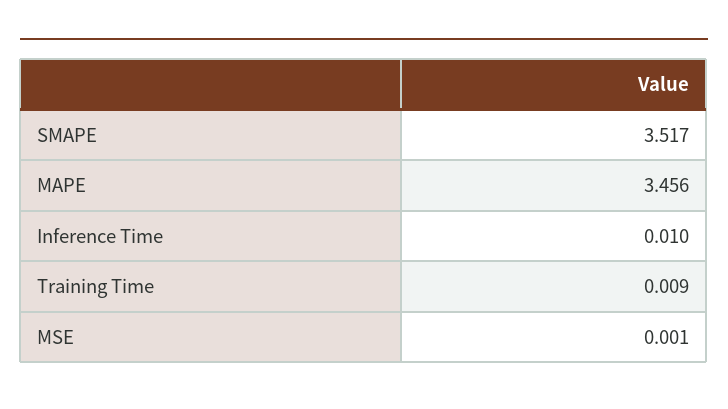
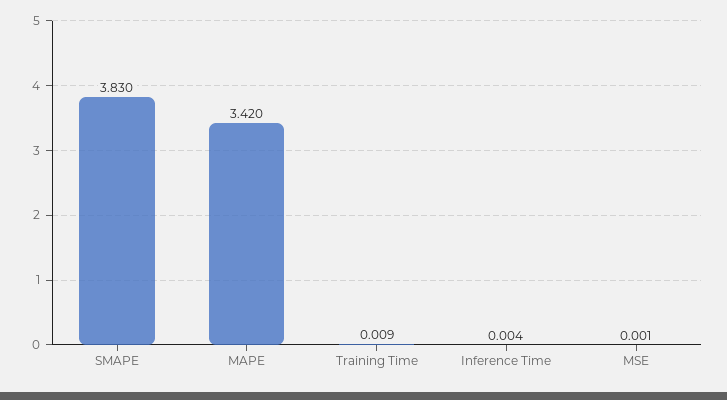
SMAPE: 3.517 -> 3.83
MAPE: 3.456 -> 3.42
Inference Time: 0.01 -> 0.004

